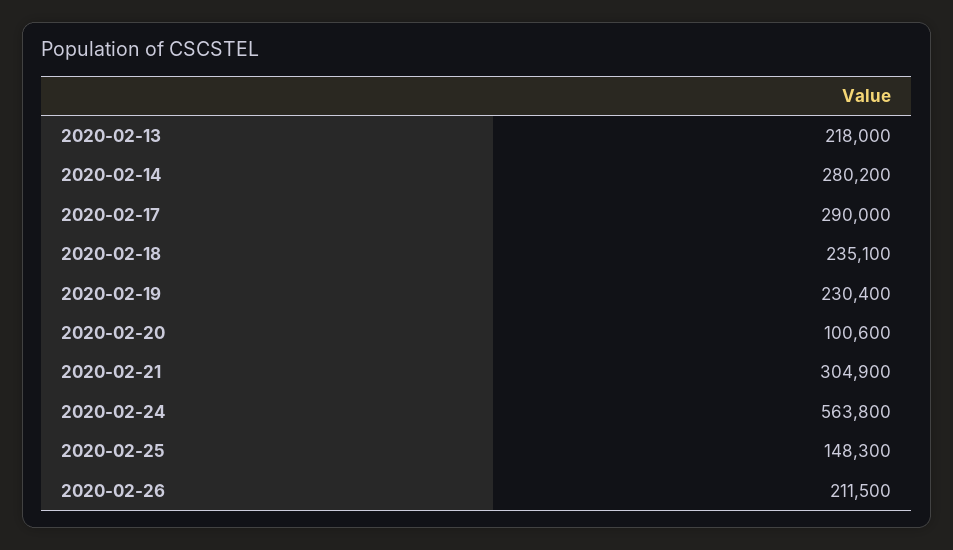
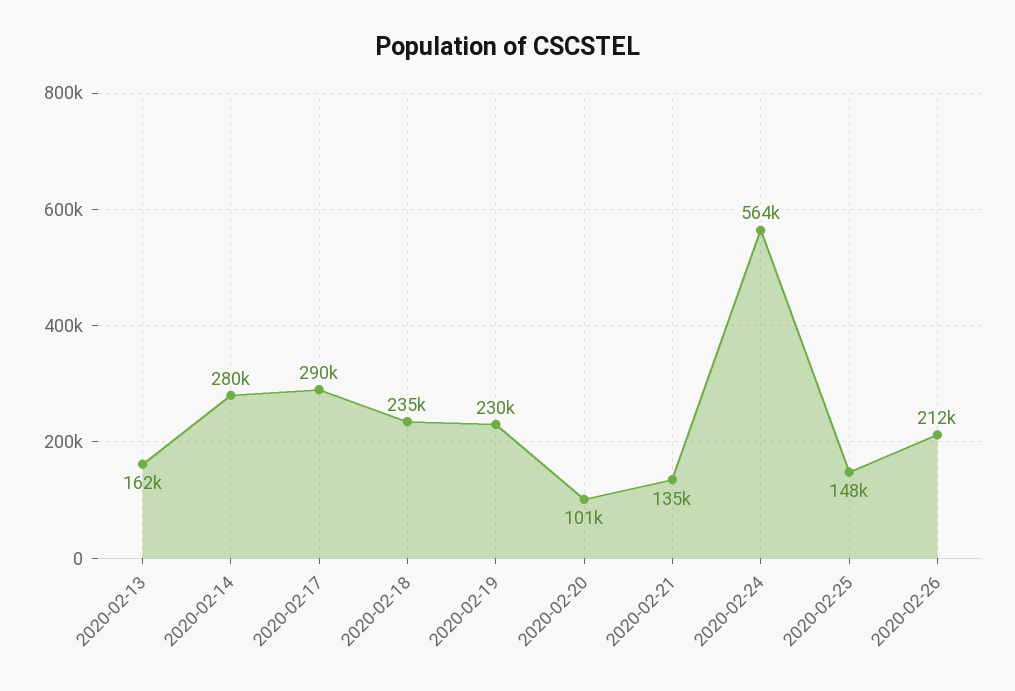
2020-02-13: 218000 -> 162000
2020-02-21: 304900 -> 135000

